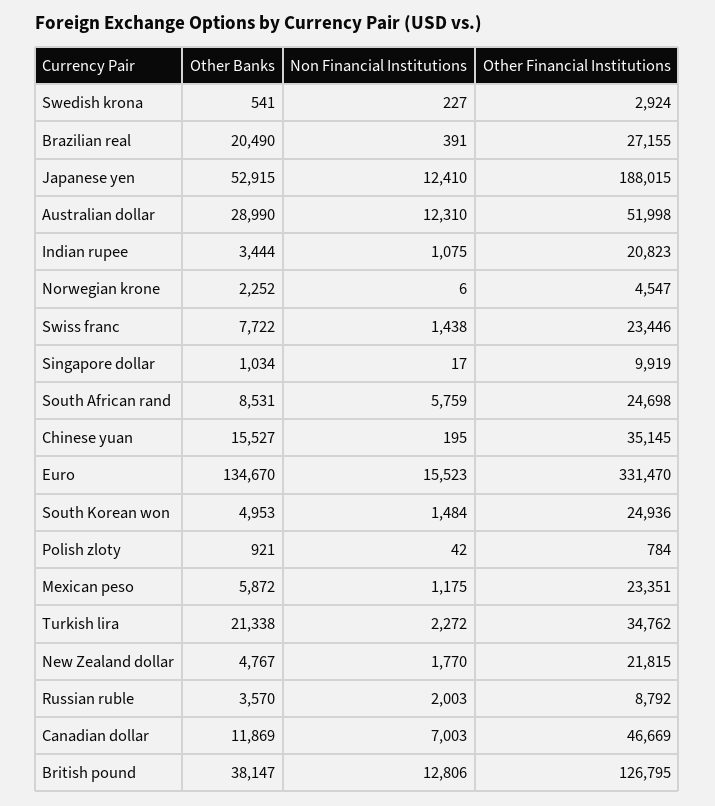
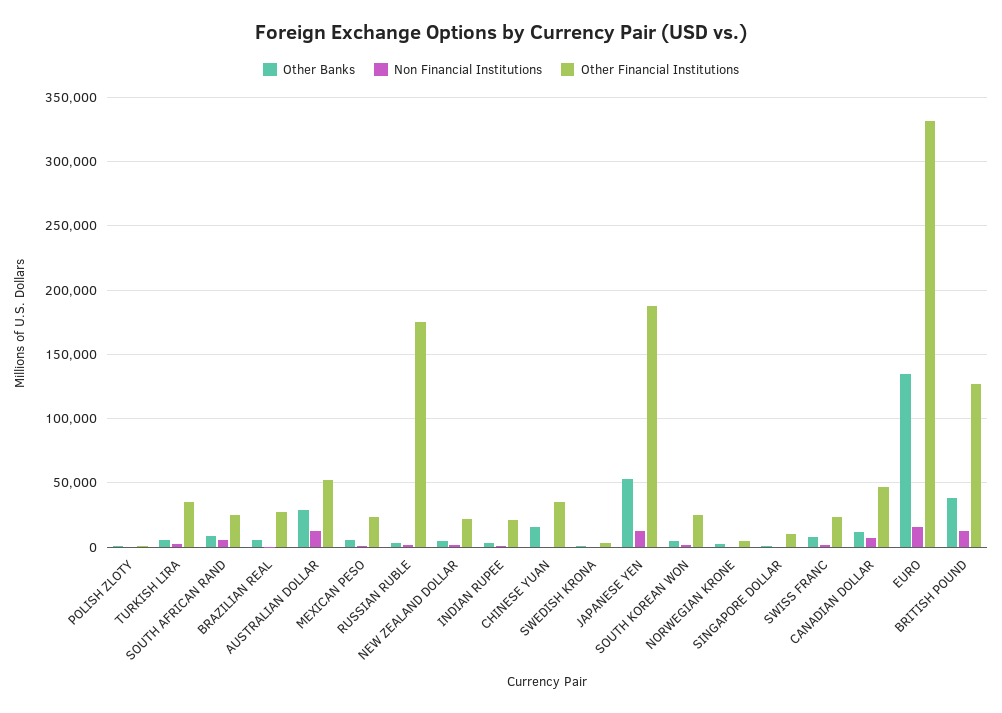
Other Banks, Brazilian real: 20490 -> 5000
Other Banks, Turkish lira: 21338 -> 5000
Other Financial Institutions, Russian ruble: 8792 -> 175000

